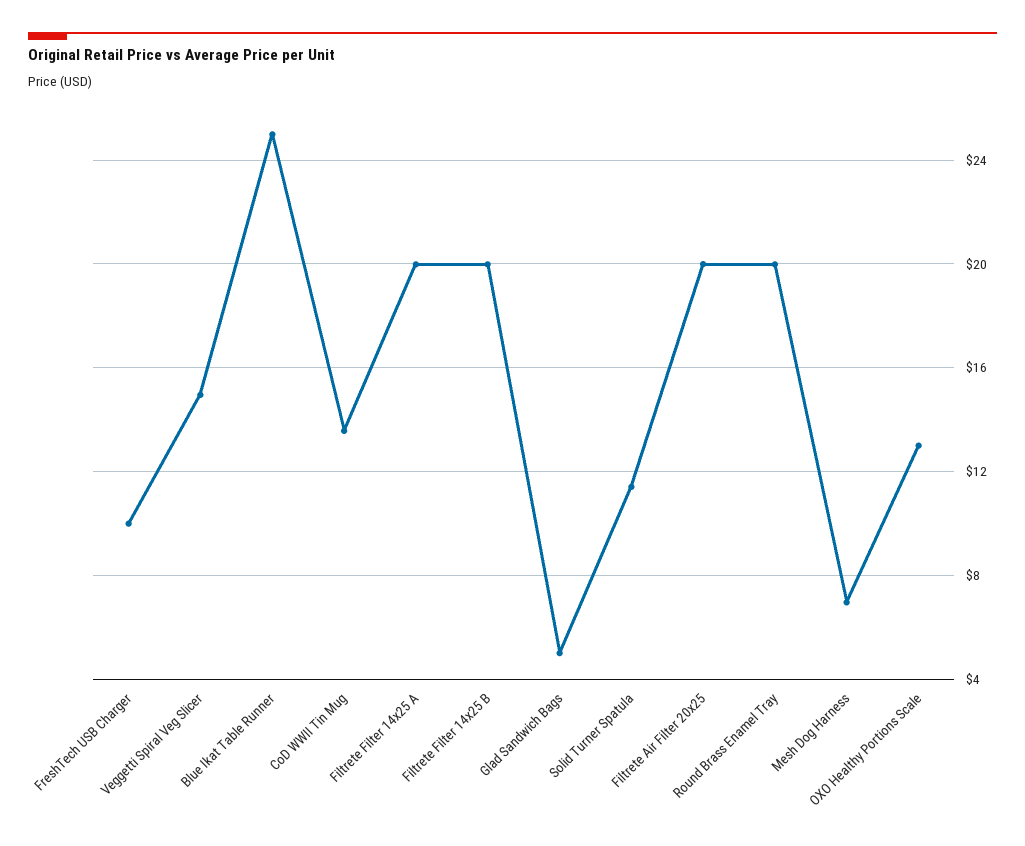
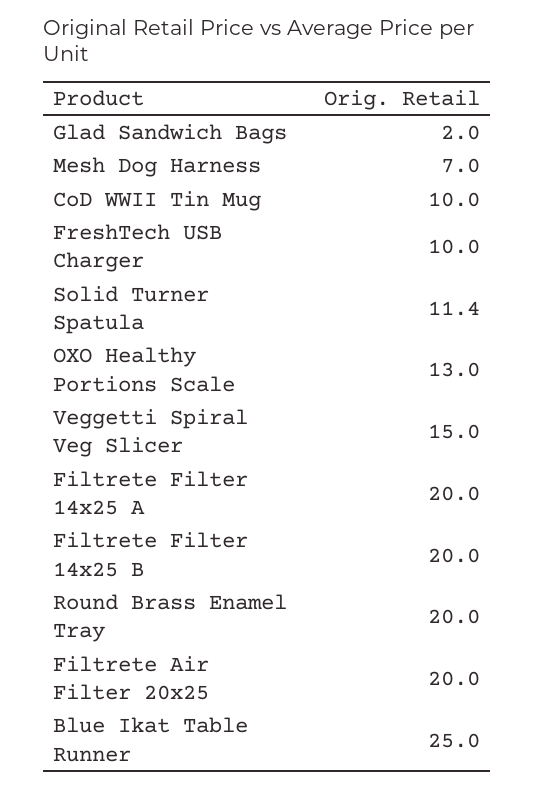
CoD WWII Tin Mug: 13.5 -> 10
Glad Sandwich Bags: 5 -> 2

